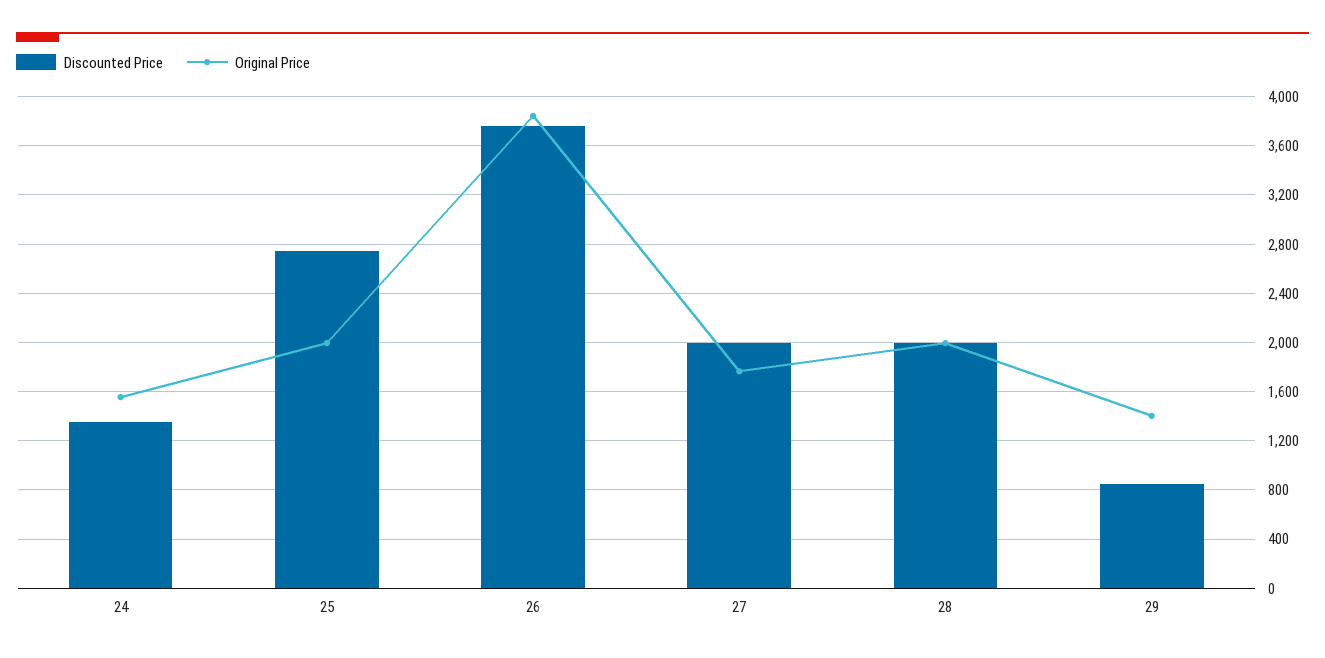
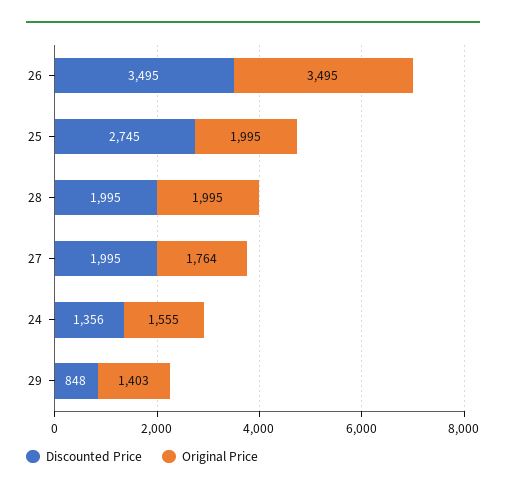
Discounted Price, 26: 3750 -> 3495
Original Price, 26: 3850 -> 3495

